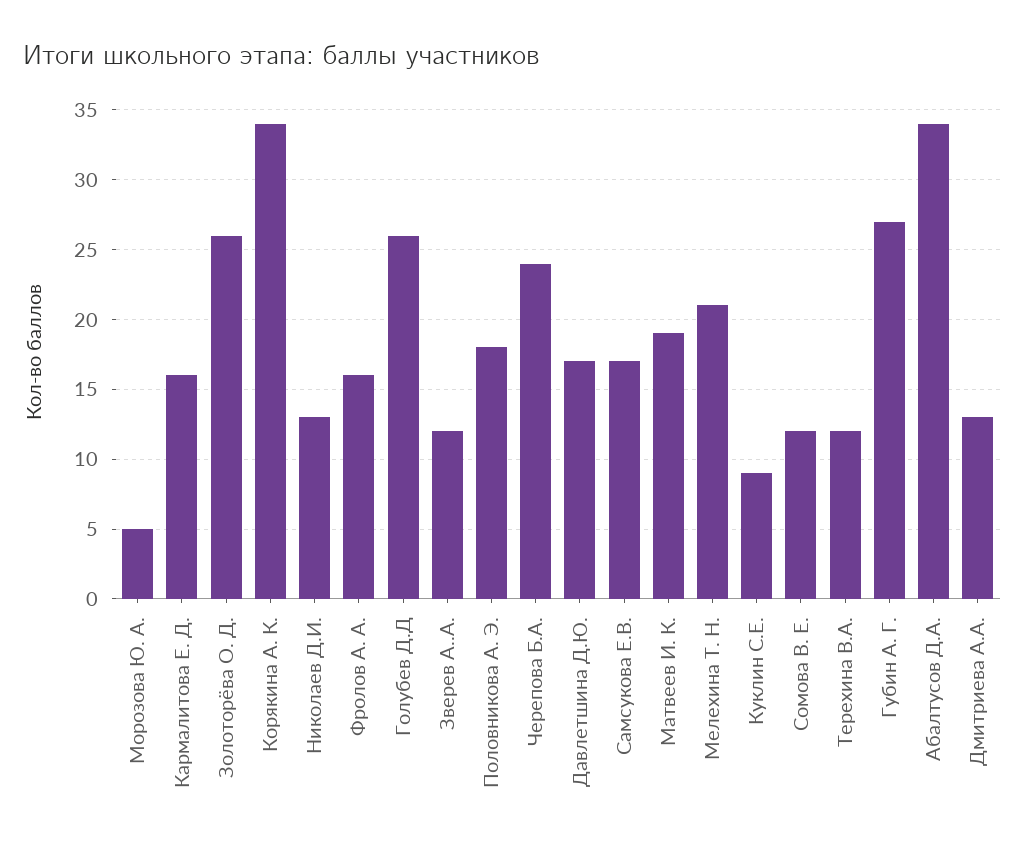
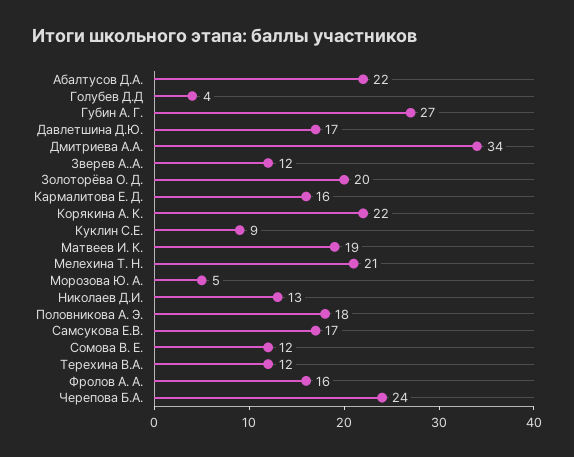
Золоторёва О. Д.: 26 -> 20
Корякина А. К.: 34 -> 22
Голубев Д.Д: 26 -> 4
Абалтусов Д.А.: 34 -> 22
Дмитриева А.А.: 13 -> 34

